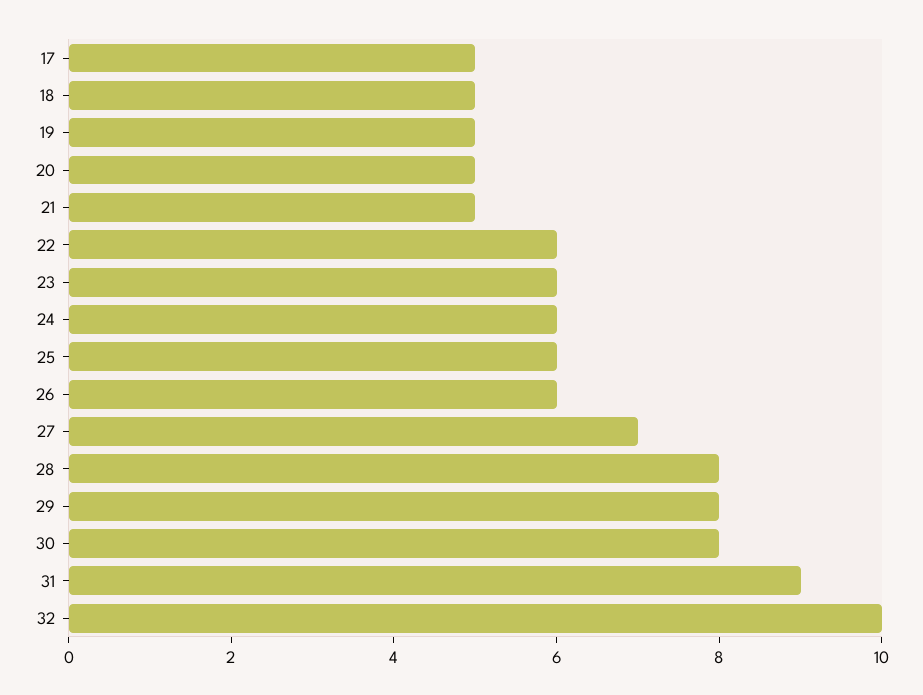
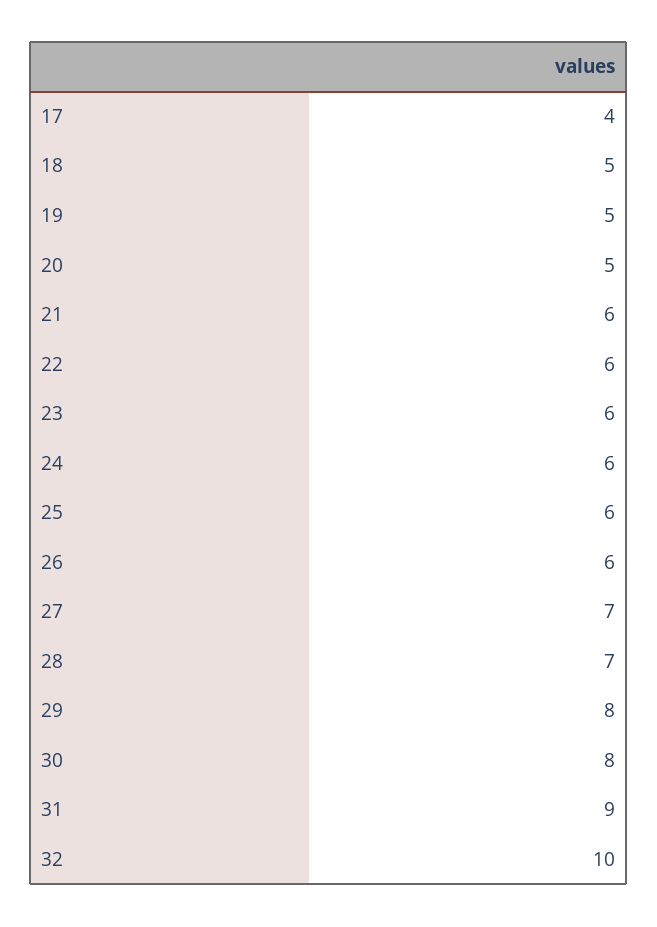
17: 5 -> 4
21: 5 -> 6
28: 8 -> 7

